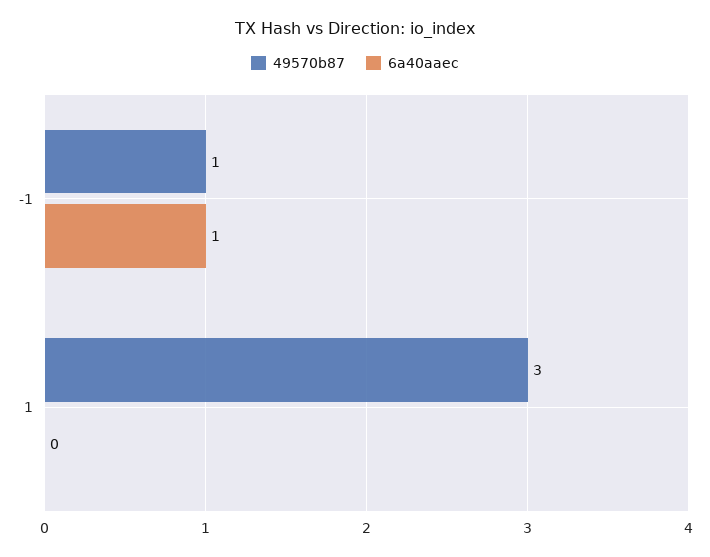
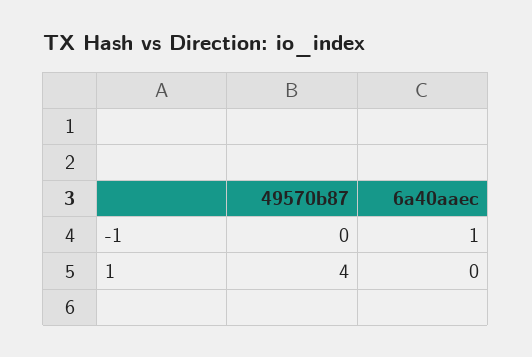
49570b87, -1: 1 -> 0
49570b87, 1: 3 -> 4

